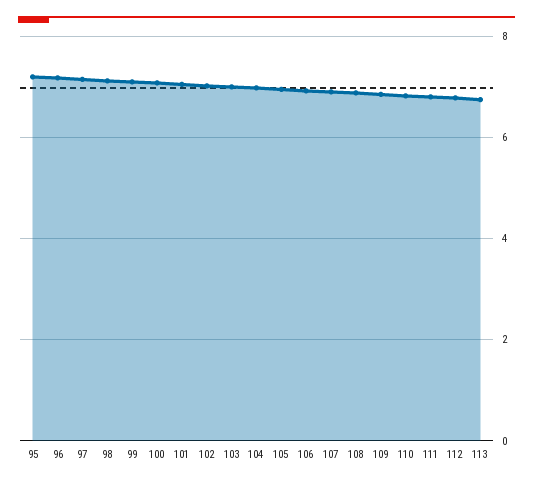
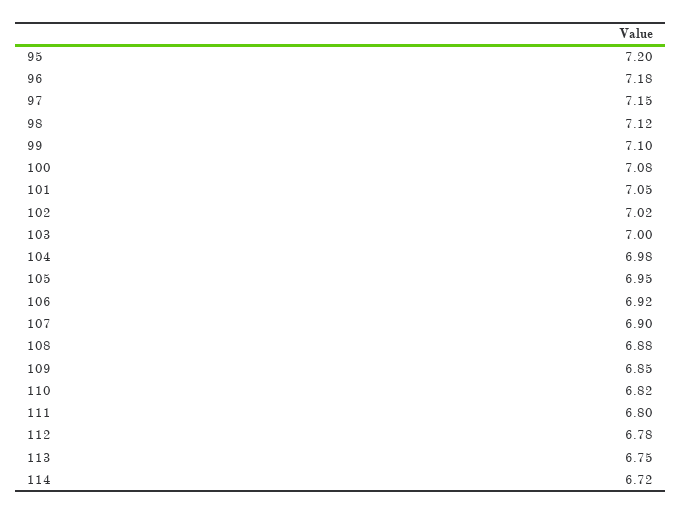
114: none -> 6.72

